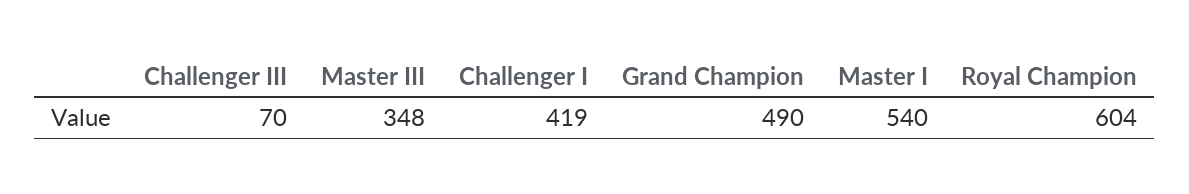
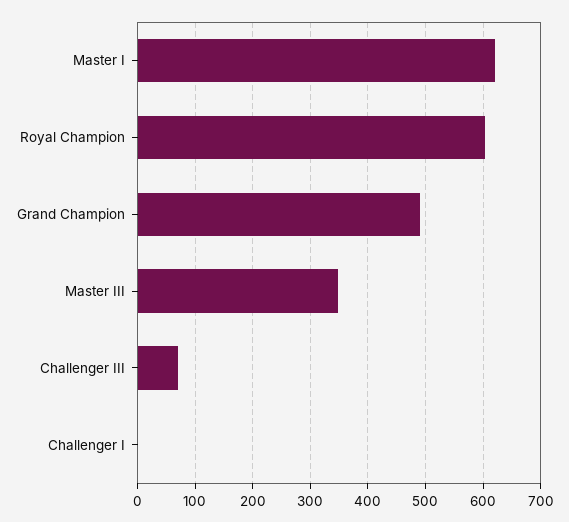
Challenger I: 419 -> 0
Master I: 540 -> 620

